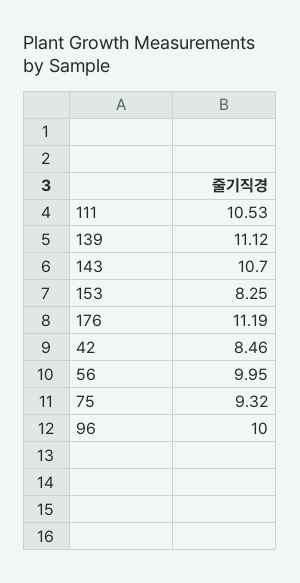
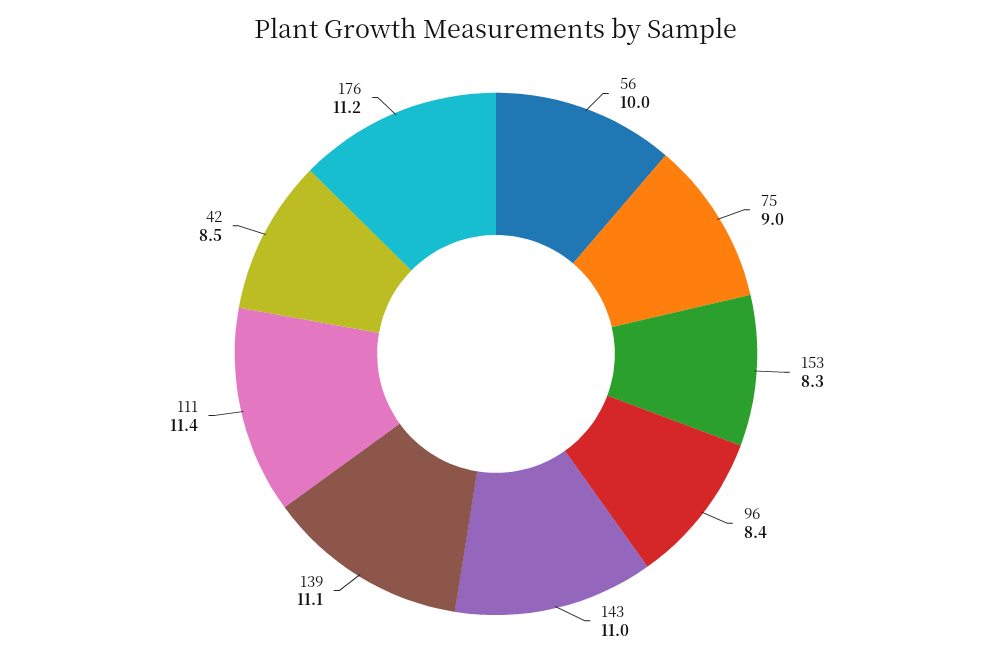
111: 10.53 -> 11.4
143: 10.7 -> 11
75: 9.32 -> 9
96: 10 -> 8.4

